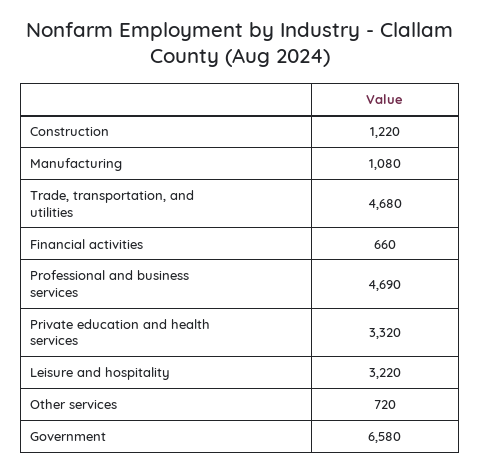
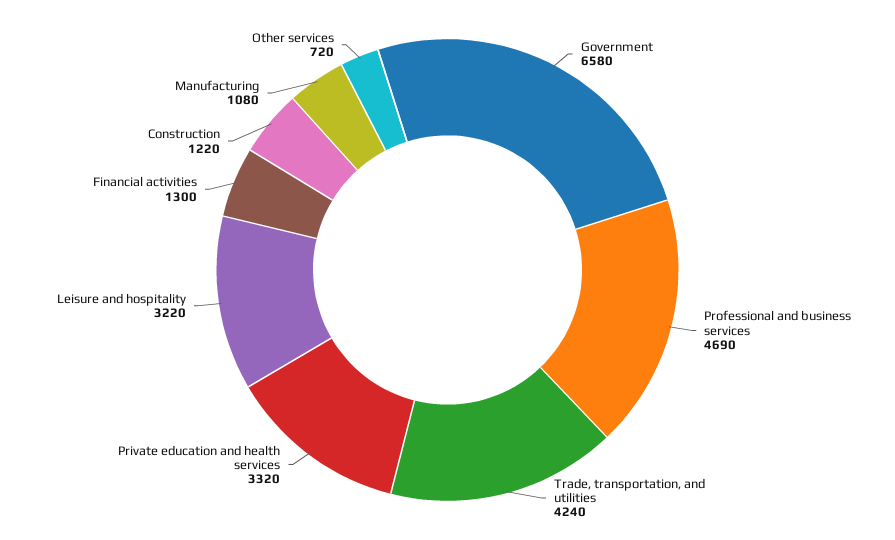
Trade, transportation, and utilities: 4680 -> 4240
Financial activities: 660 -> 1300

